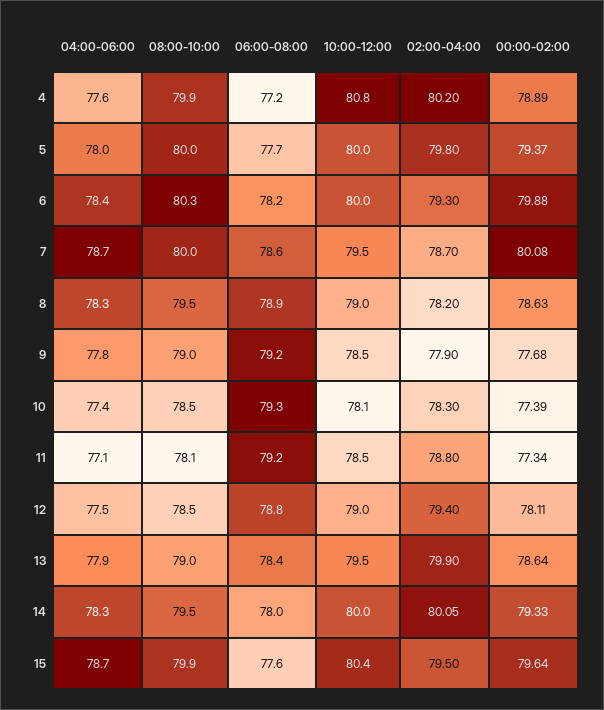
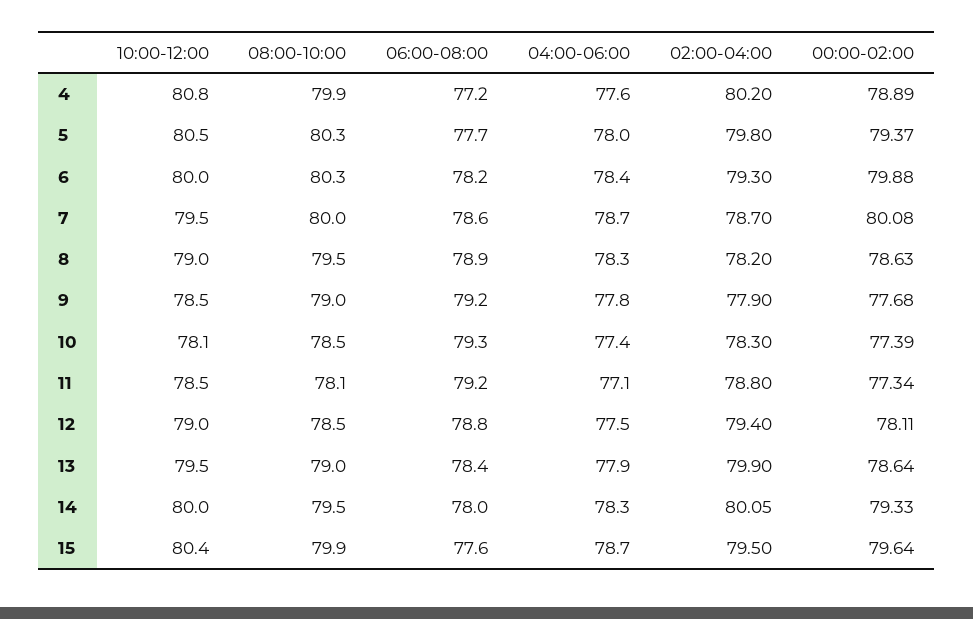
08:00-10:00, 5: 80 -> 80.3
10:00-12:00, 5: 80 -> 80.5

